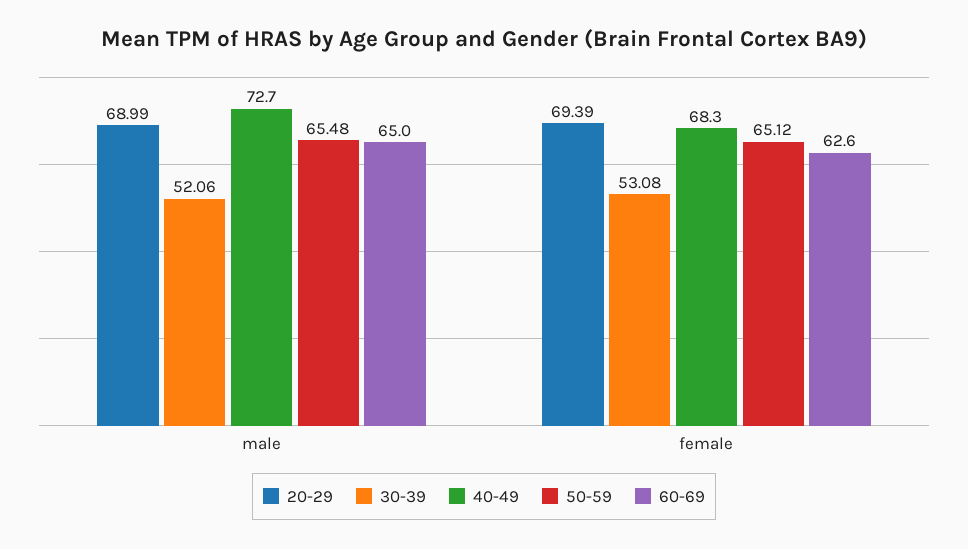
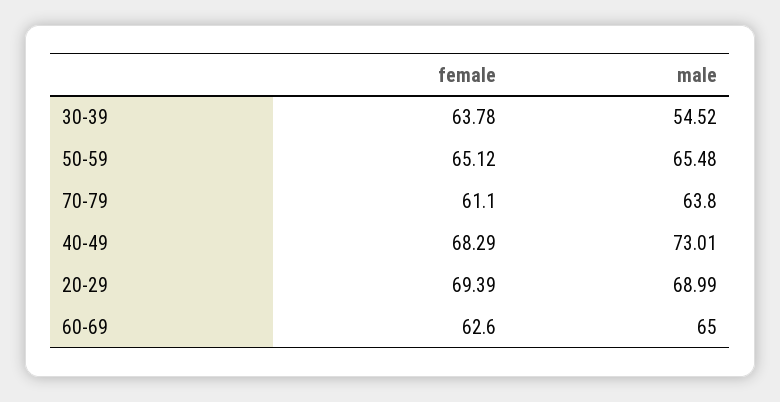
30-39, male: 52.06 -> 54.52
40-49, male: 72.7 -> 73.01
30-39, female: 53.08 -> 63.78
70-79, female: none -> 61.1
70-79, male: none -> 63.8

